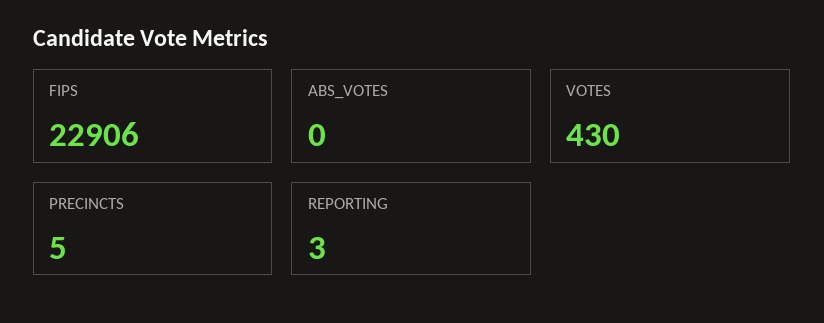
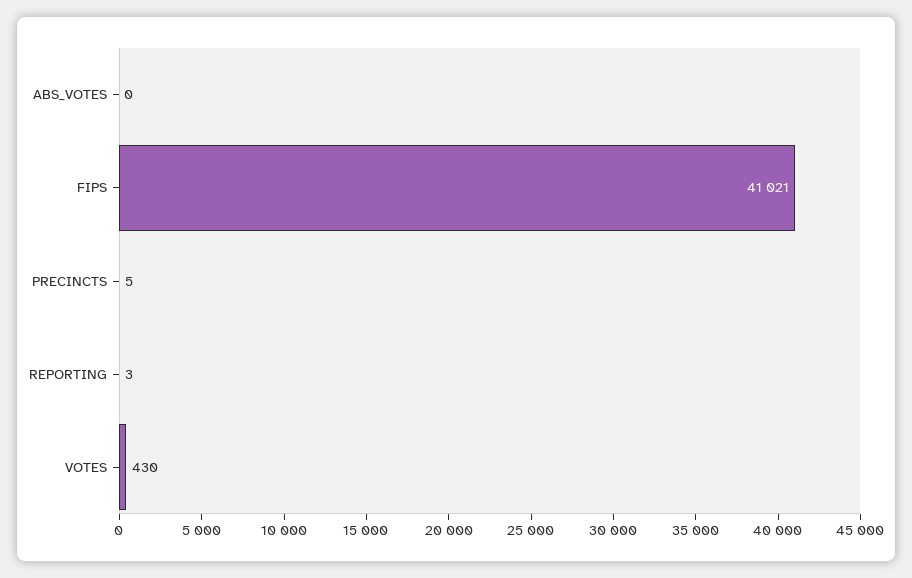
FIPS: 22906 -> 41021

